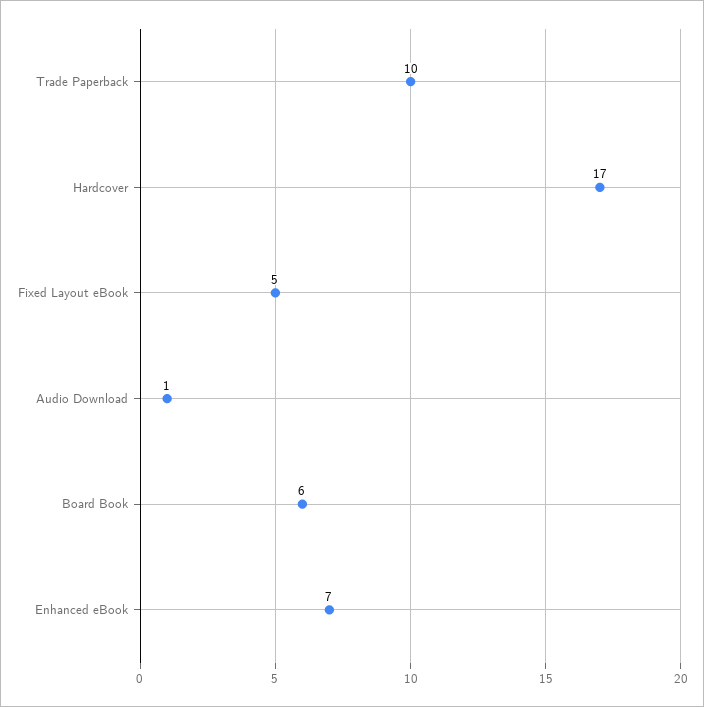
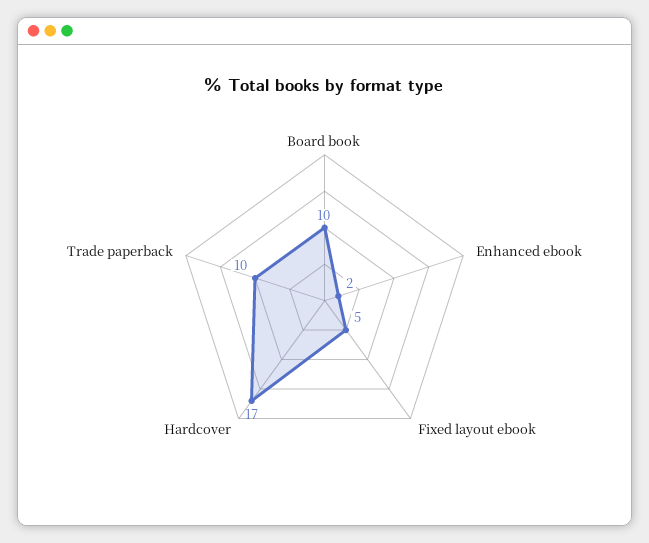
Audio Download: 1 -> none
Board Book: 6 -> 10
Enhanced eBook: 7 -> 2

